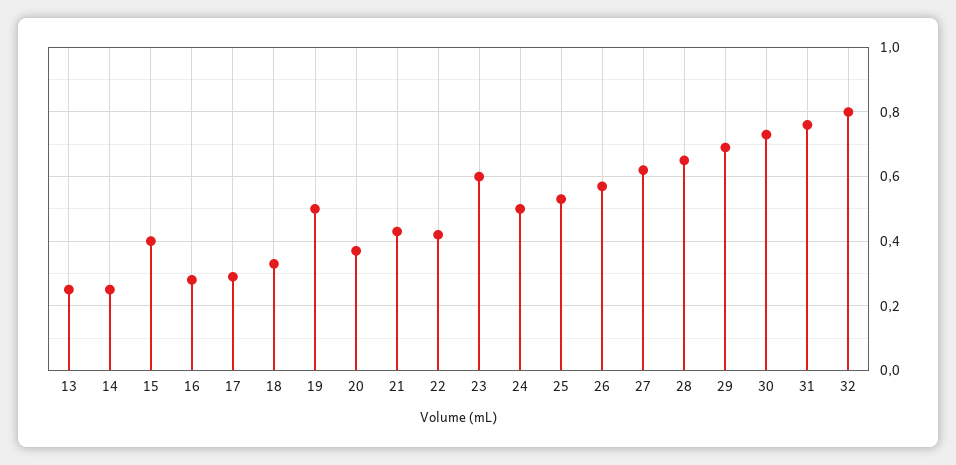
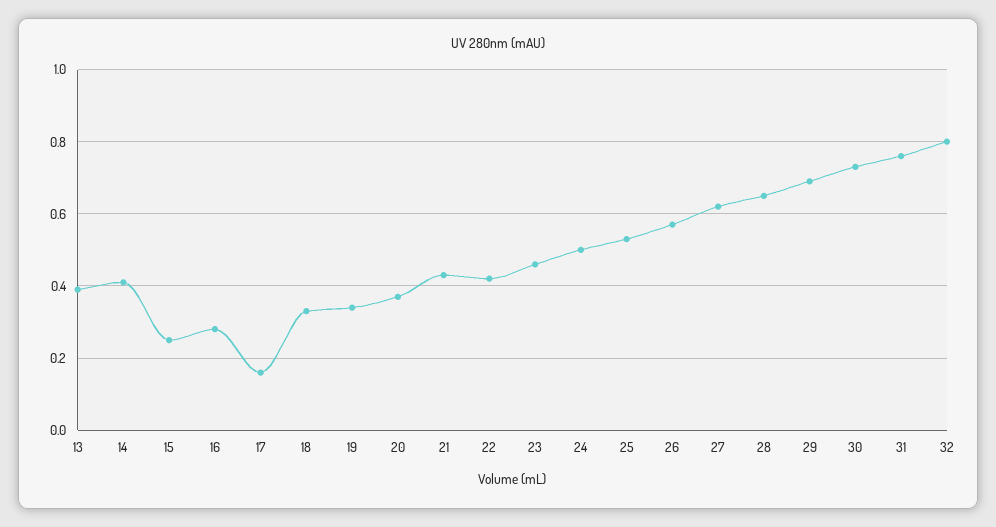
13: 0.25 -> 0.4
14: 0.25 -> 0.4
15: 0.4 -> 0.25
17: 0.3 -> 0.15
19: 0.5 -> 0.35
23: 0.6 -> 0.45

